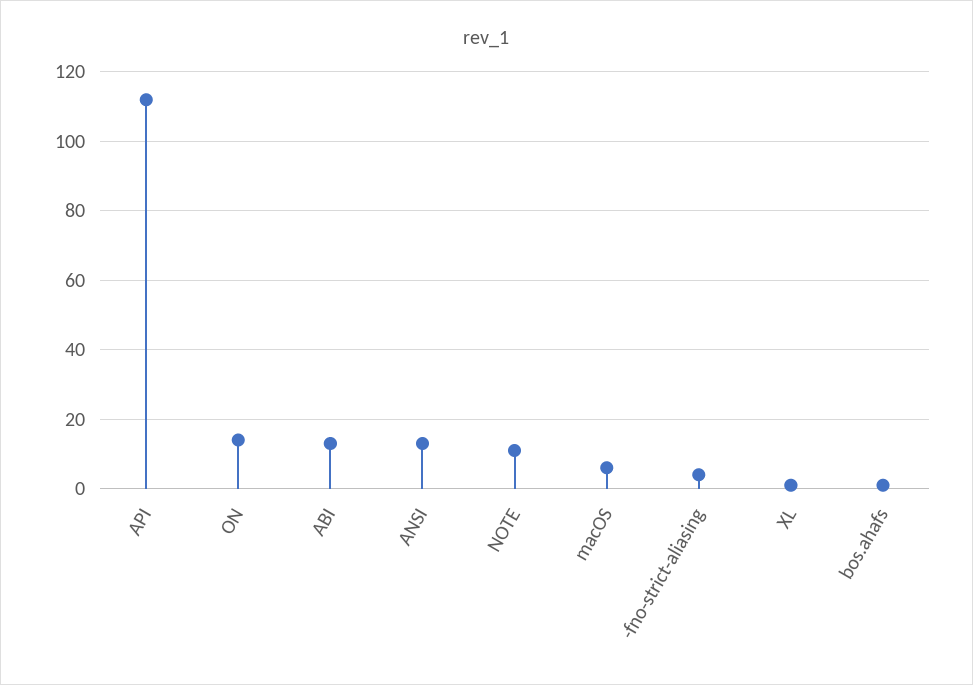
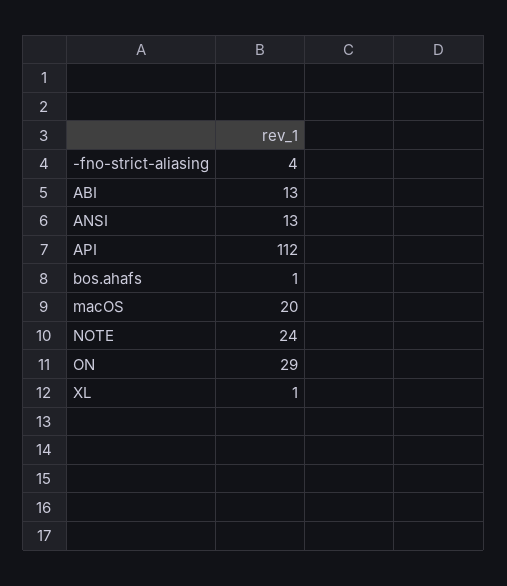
ON: 15 -> 29
NOTE: 10 -> 24
macOS: 5 -> 20

